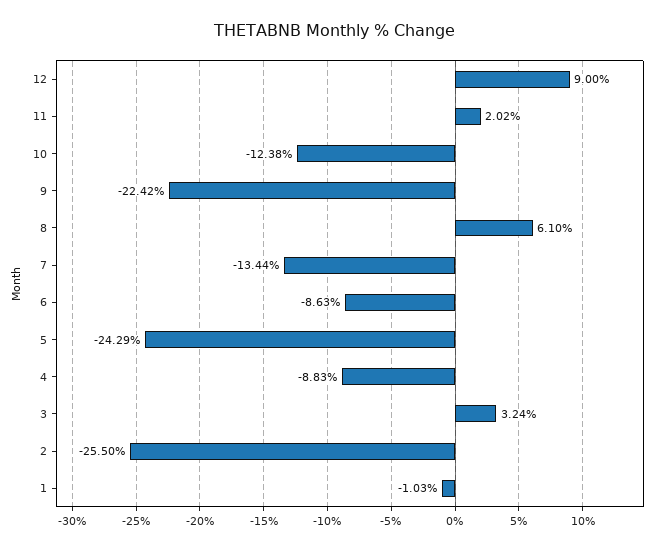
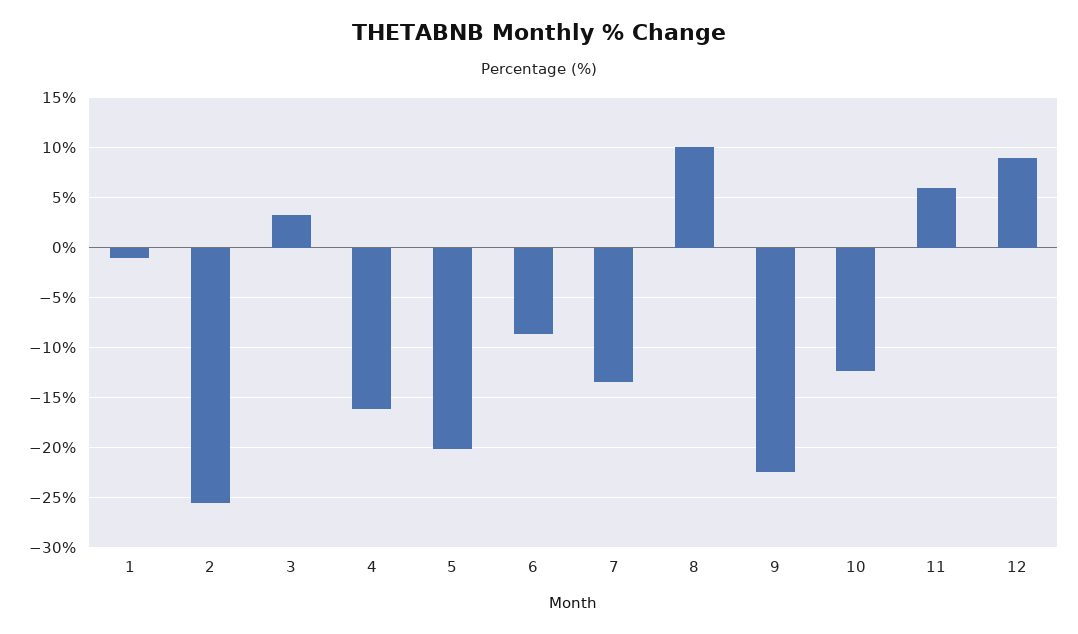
11: 2.02 -> 6
8: 6.1 -> 10
5: -24.29 -> -20
4: -8.83 -> -16

